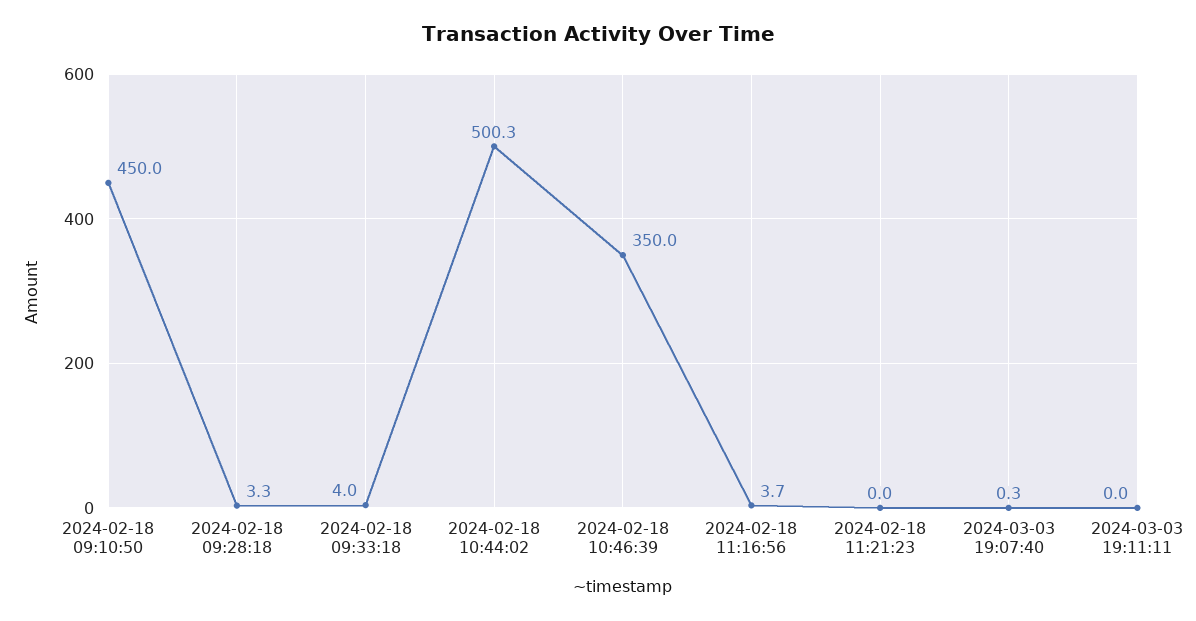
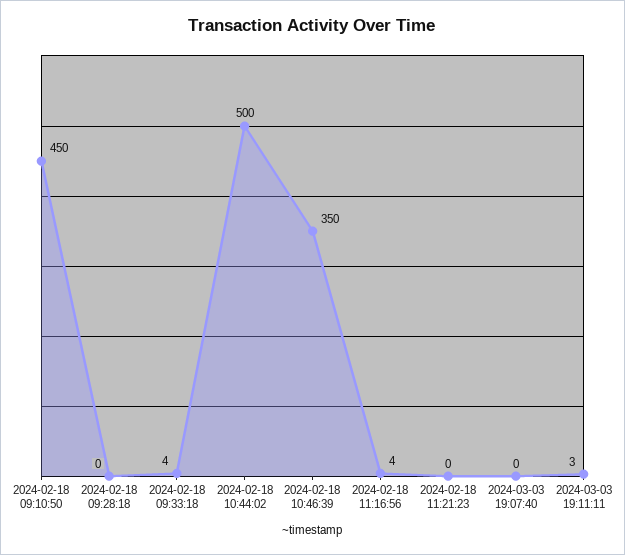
2024-02-18 09:28:18: 3.3 -> 0
2024-03-03 19:11:11: 0 -> 3

